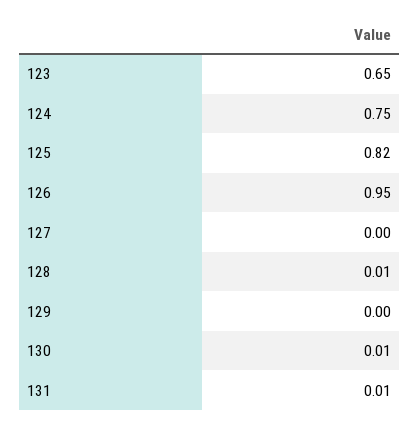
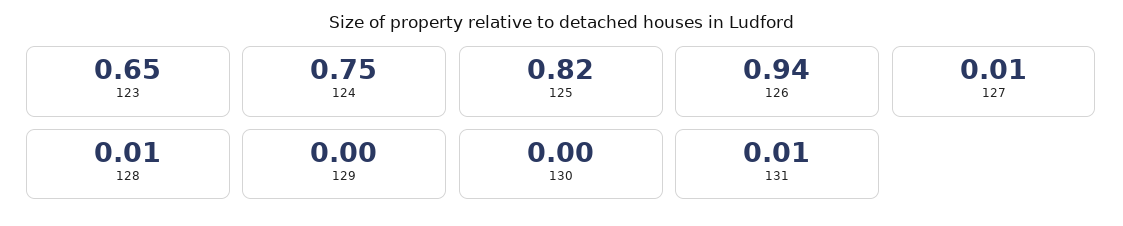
126: 0.95 -> 0.94
127: 0 -> 0.01
130: 0.01 -> 0

